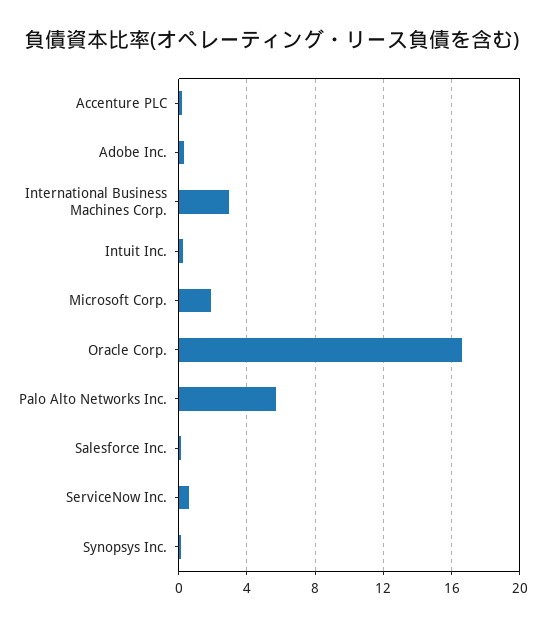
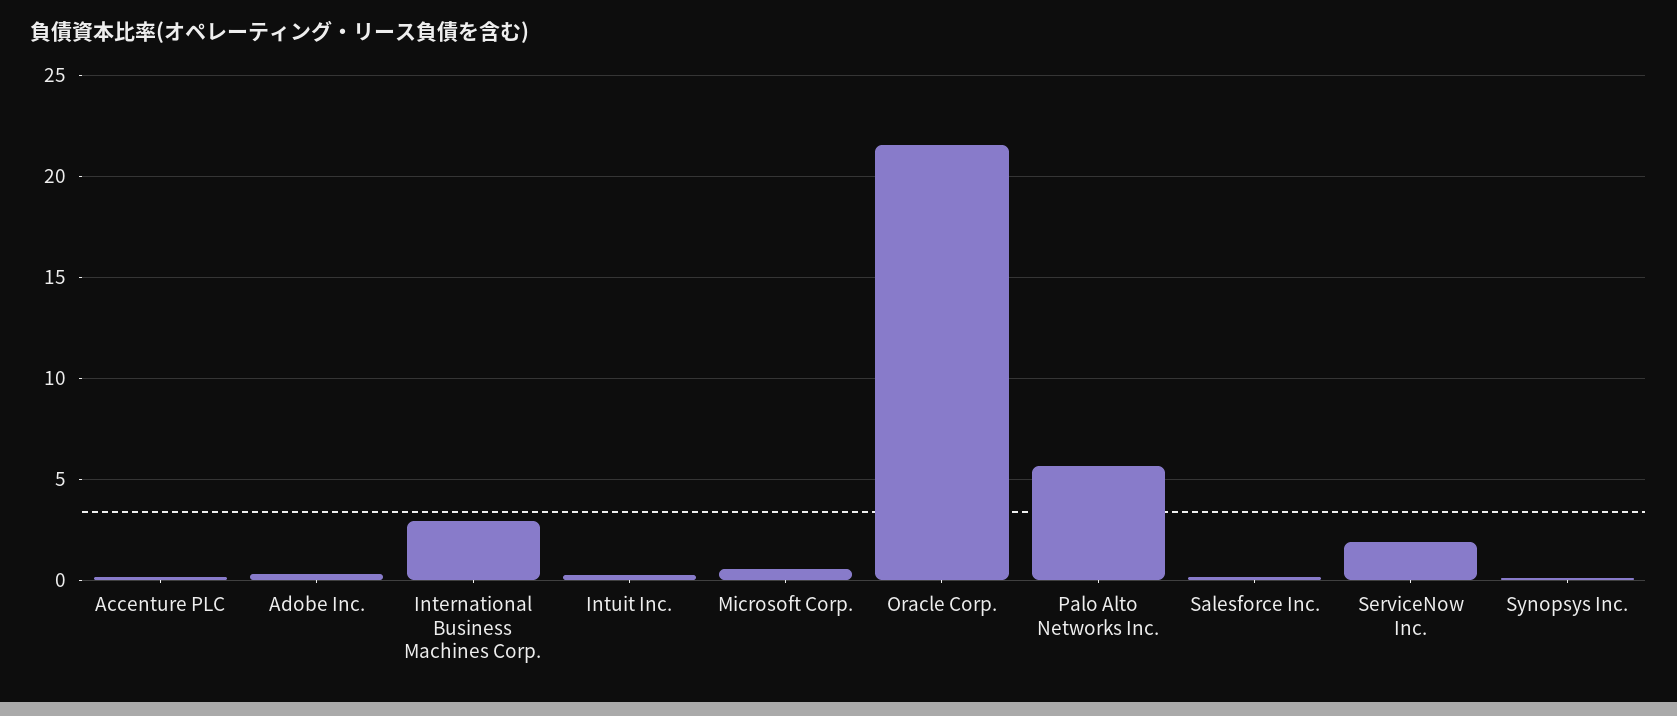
Microsoft Corp.: 2 -> 0.5
Oracle Corp.: 16.5 -> 21.5
ServiceNow Inc.: 0.5 -> 2

